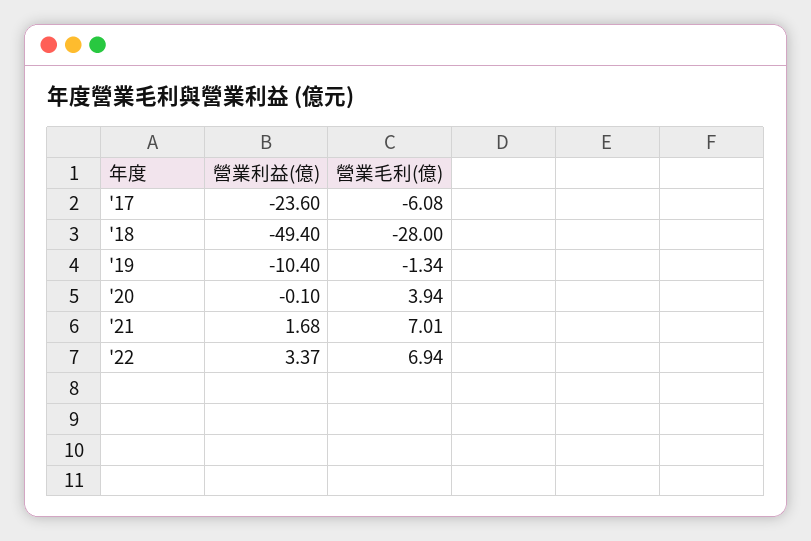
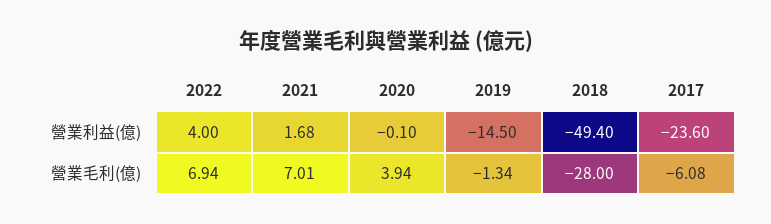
營業利益(億), '19: -10.4 -> -14.5
營業利益(億), '22: 3.37 -> 4

